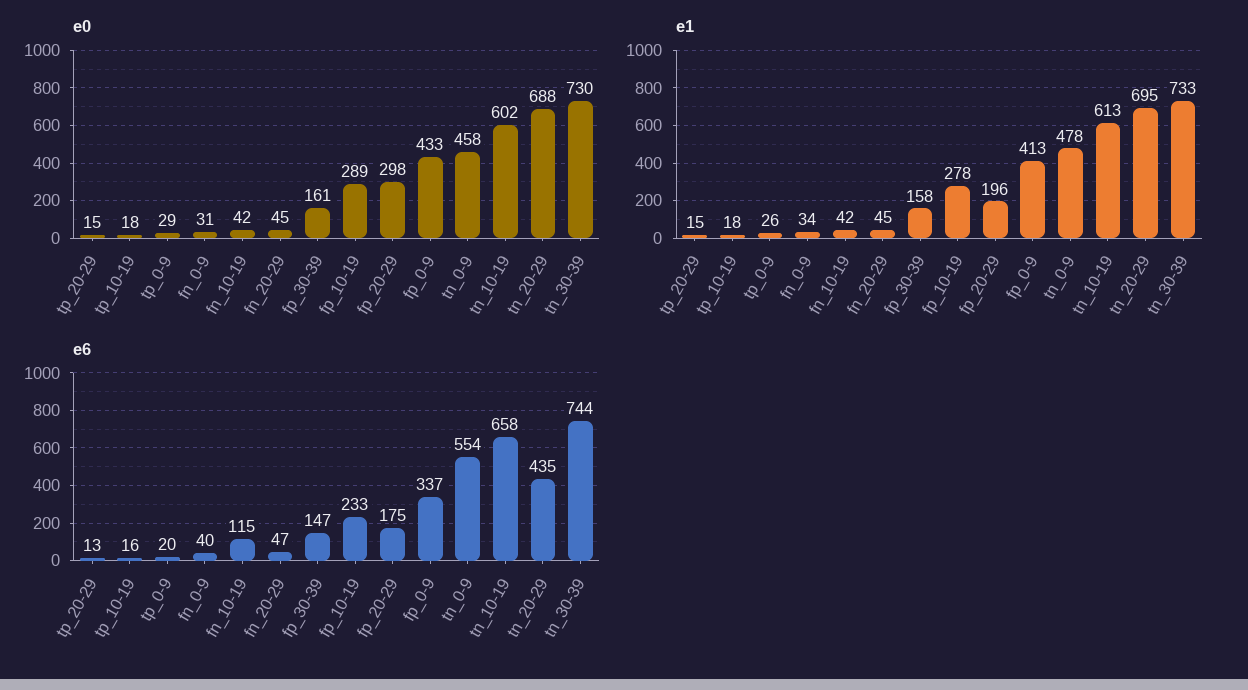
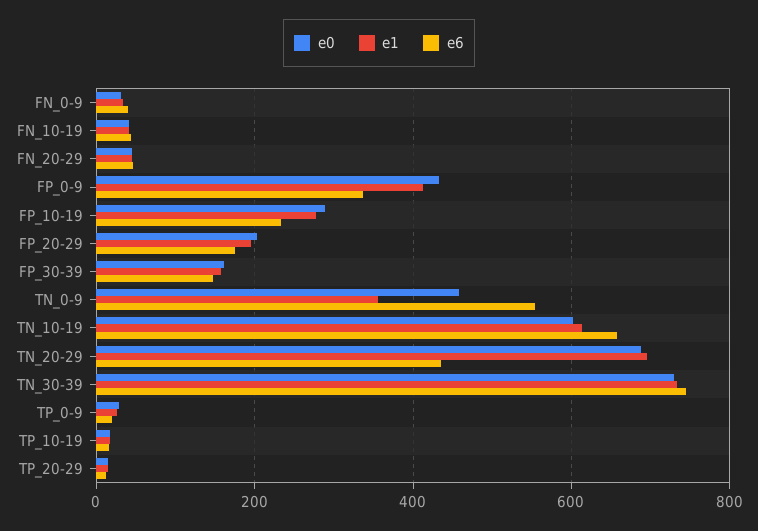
e0, fp_20-29: 298 -> 200
e1, tn_0-9: 478 -> 360
e6, fn_10-19: 115 -> 40

